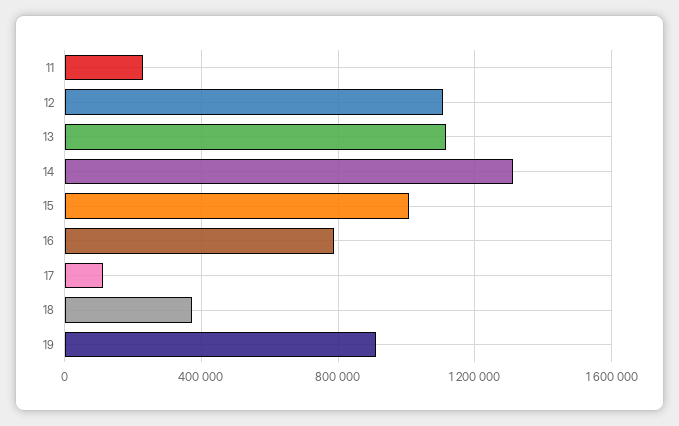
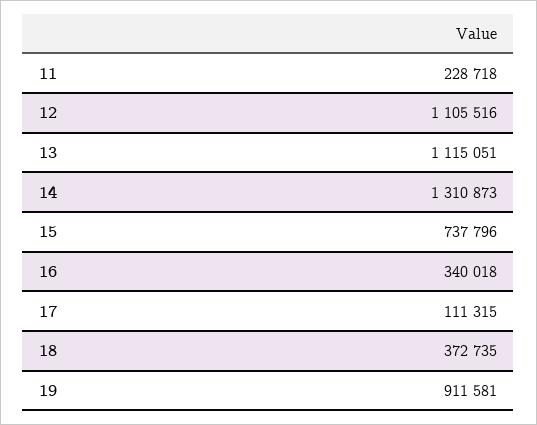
15: 1000000 -> 737796
16: 800000 -> 340018

